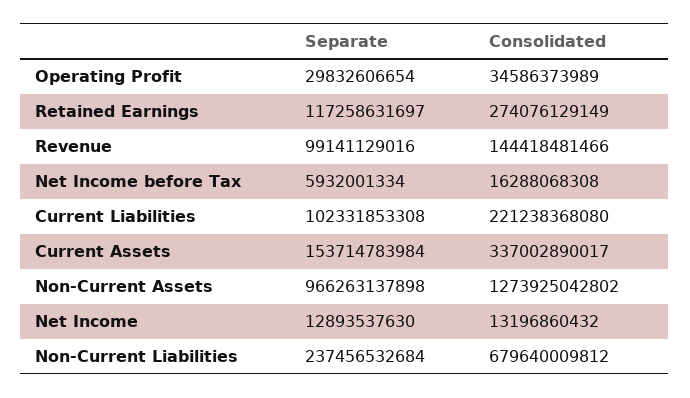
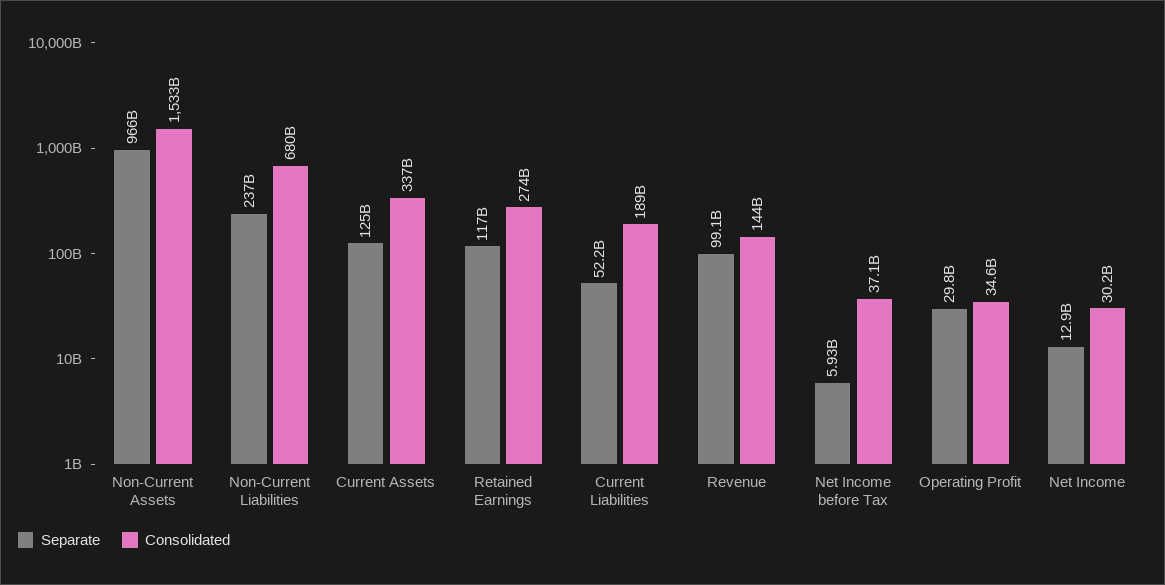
Consolidated, Net Income before Tax: 16288068308 -> 37100000000
Separate, Current Liabilities: 102331853308 -> 52200000000
Consolidated, Current Liabilities: 221238368080 -> 189000000000
Separate, Current Assets: 153714783984 -> 125000000000
Consolidated, Non-Current Assets: 1273925042802 -> 1533000000000
Consolidated, Net Income: 13196860432 -> 30200000000

